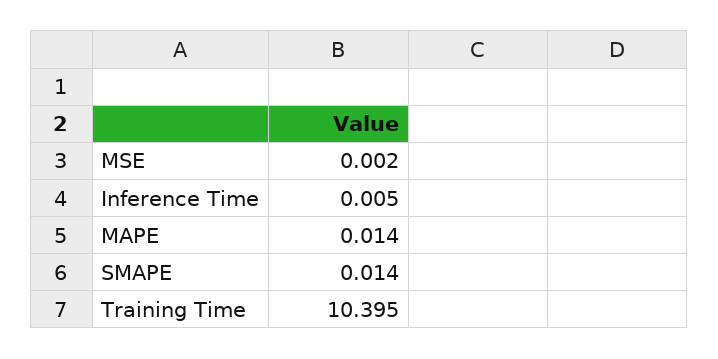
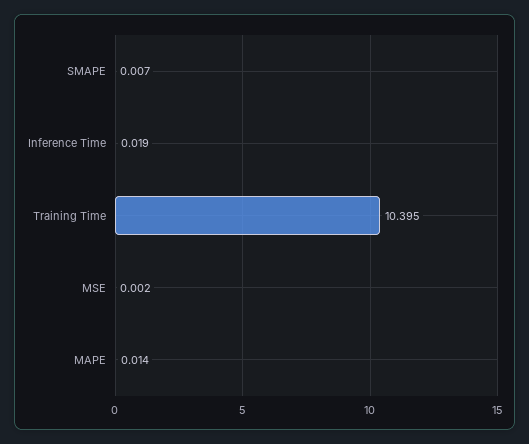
Inference Time: 0.005 -> 0.019
SMAPE: 0.014 -> 0.007

